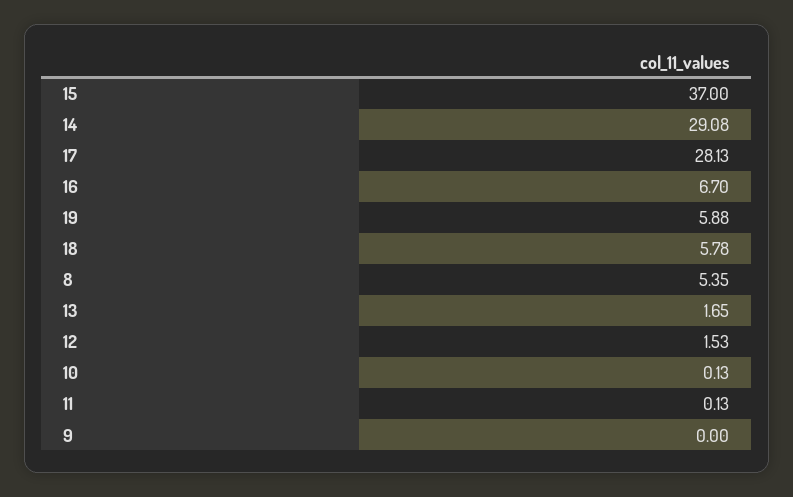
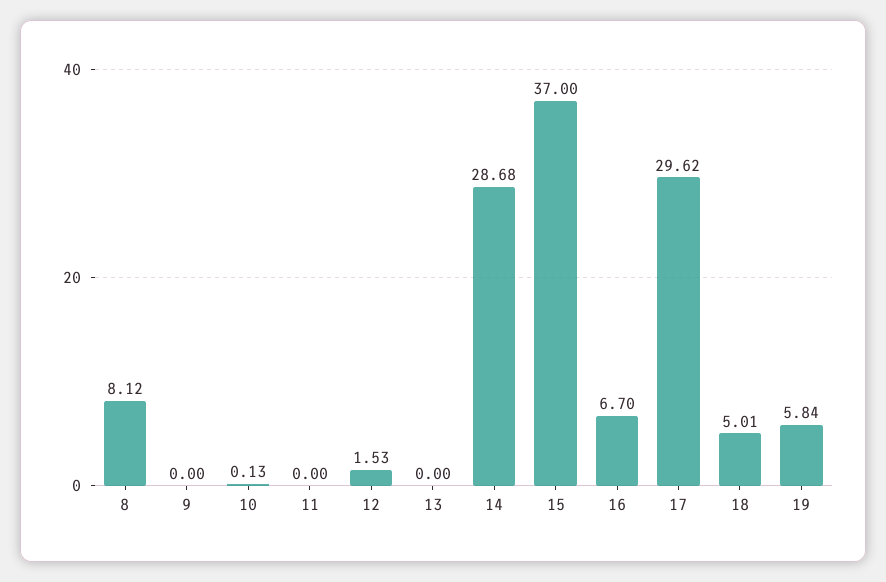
14: 29.08 -> 28.68
17: 28.13 -> 29.62
19: 5.88 -> 5.84
18: 5.78 -> 5.01
8: 5.35 -> 8.12
13: 1.65 -> 0
11: 0.13 -> 0

